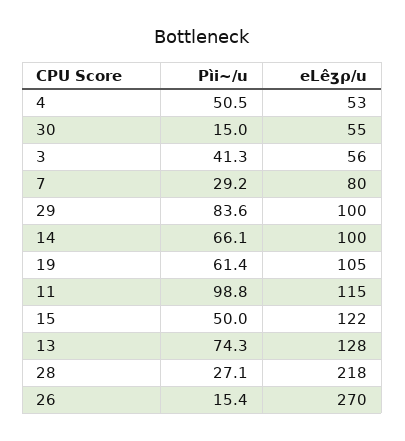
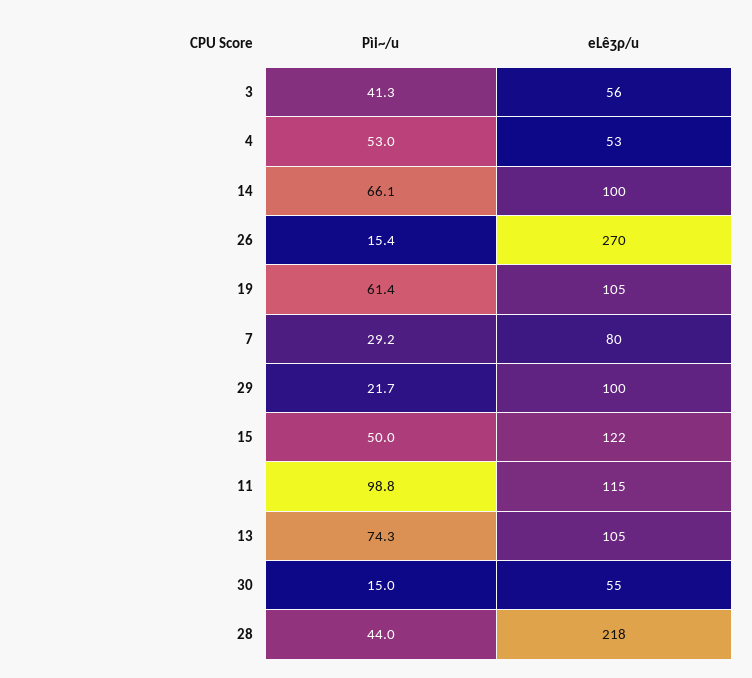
Pìi~/u, 4: 50.5 -> 53
Pìi~/u, 29: 83.6 -> 21.7
eLêʒρ/u, 13: 128 -> 105
Pìi~/u, 28: 27.1 -> 44

